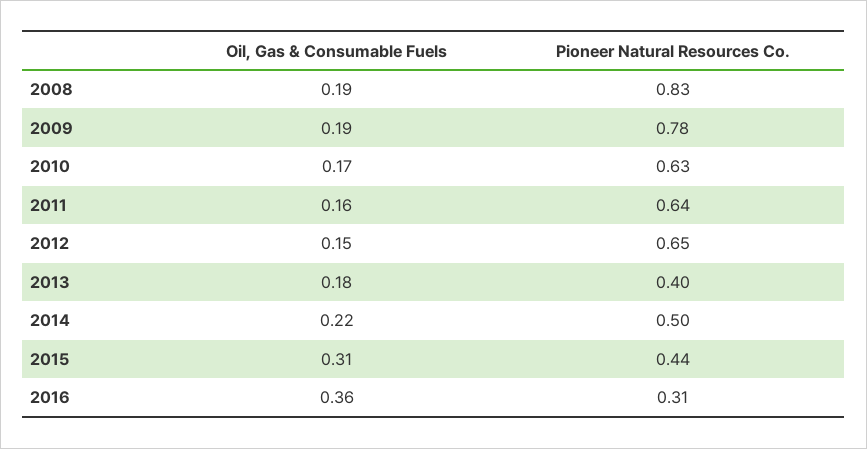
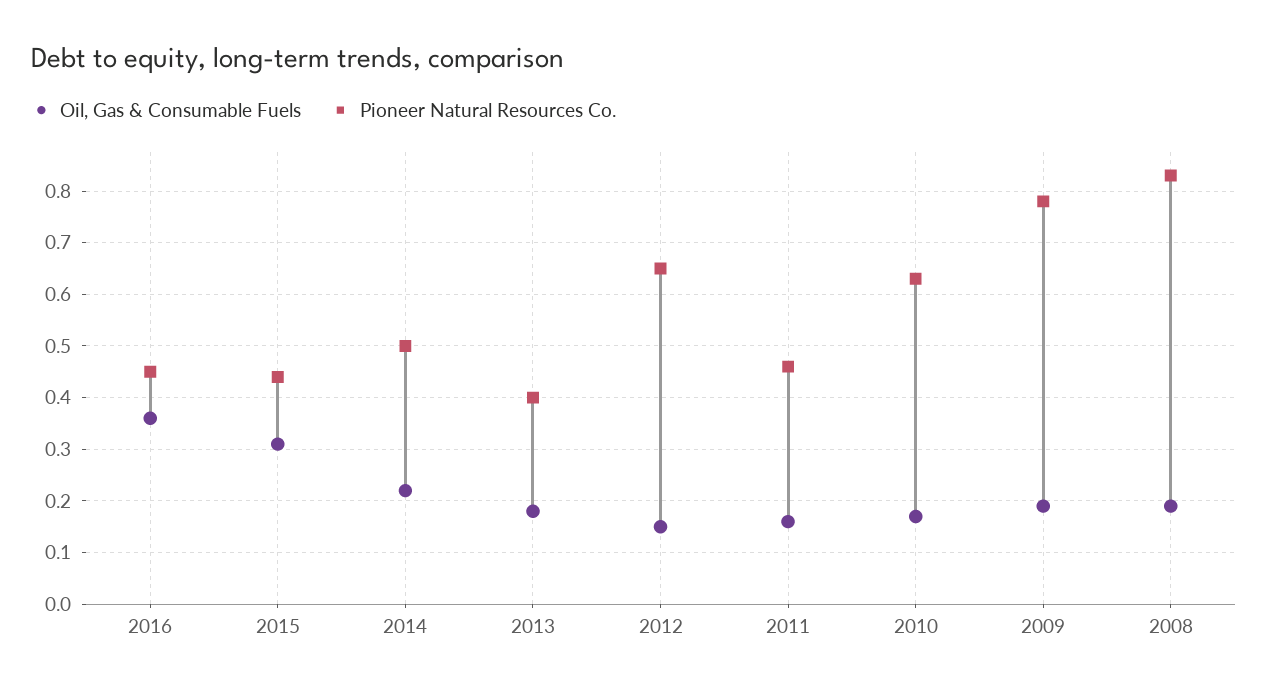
Pioneer Natural Resources Co., 2011: 0.64 -> 0.45
Pioneer Natural Resources Co., 2016: 0.31 -> 0.45

